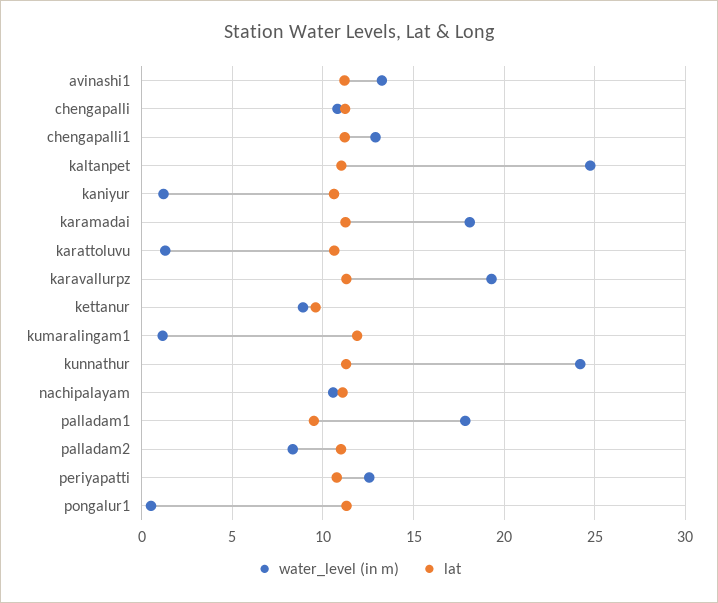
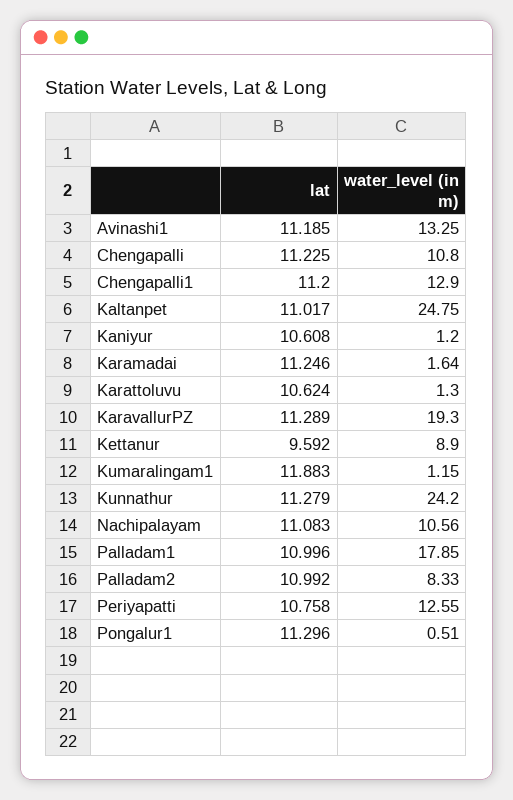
water_level (in m), karamadai: 18 -> 1.64
lat, palladam1: 9.5 -> 10.996

